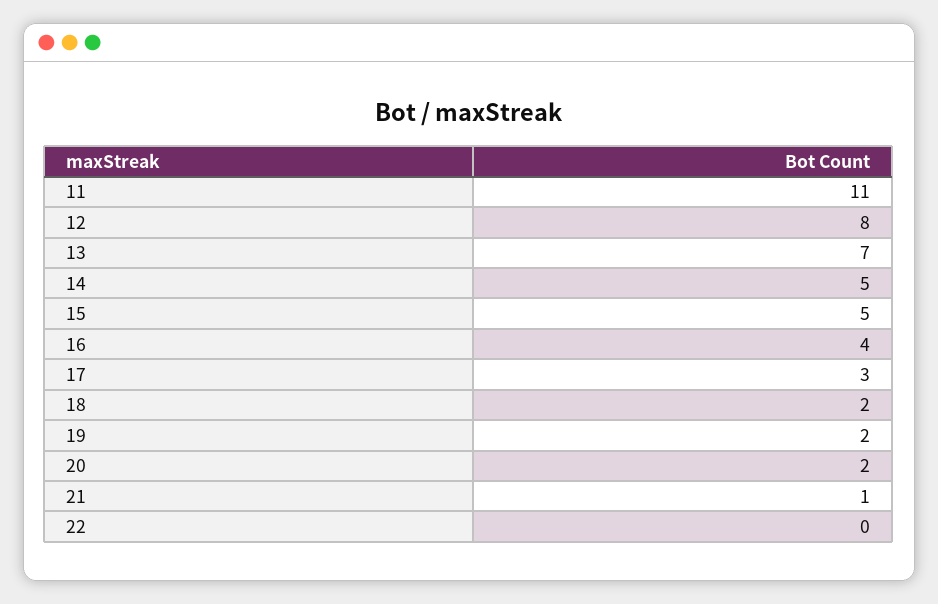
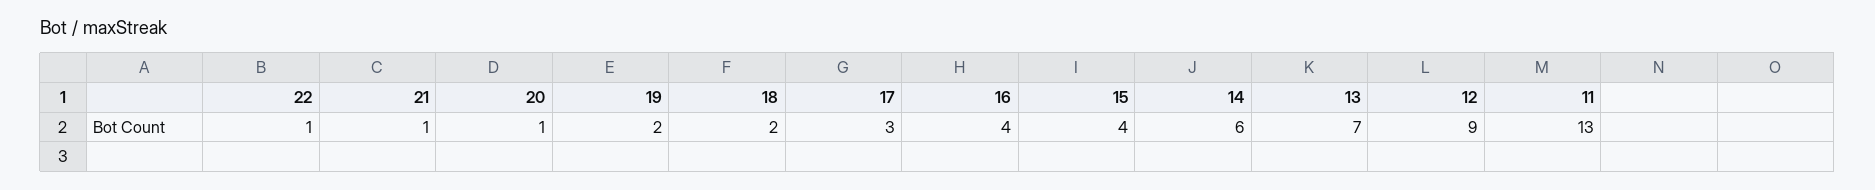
11: 11 -> 13
12: 8 -> 9
14: 5 -> 6
15: 5 -> 4
20: 2 -> 1
22: 0 -> 1

